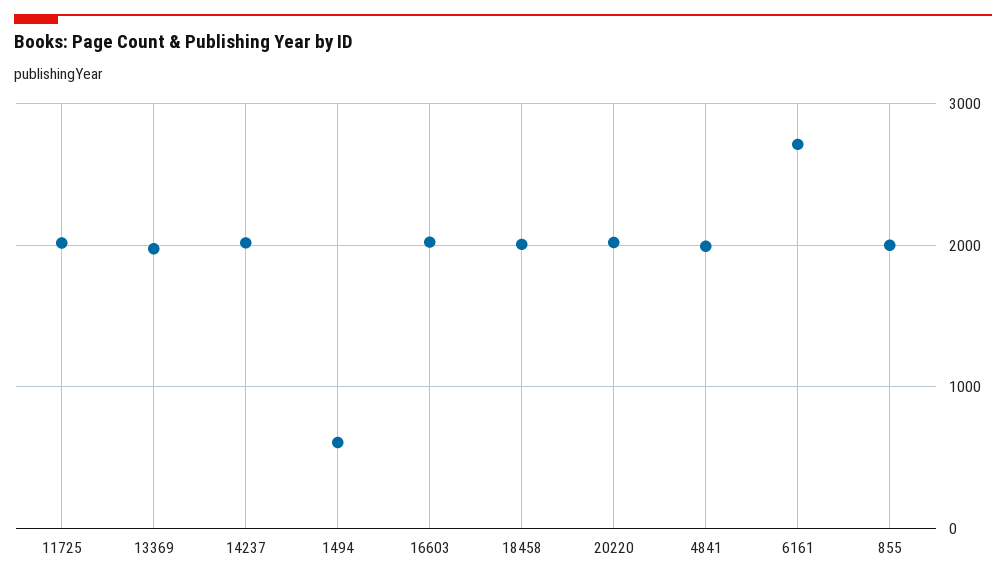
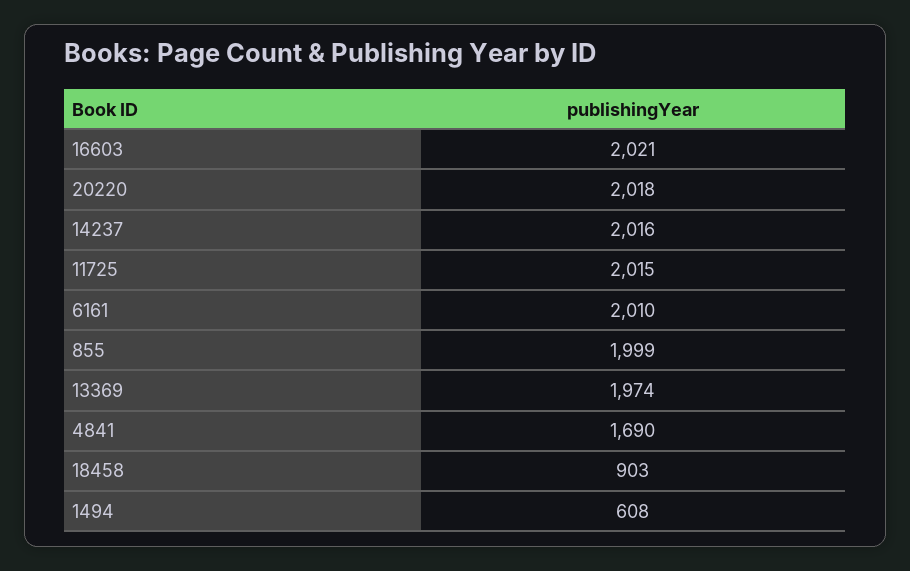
18458: 2000 -> 903
4841: 2000 -> 1690
6161: 2700 -> 2010

